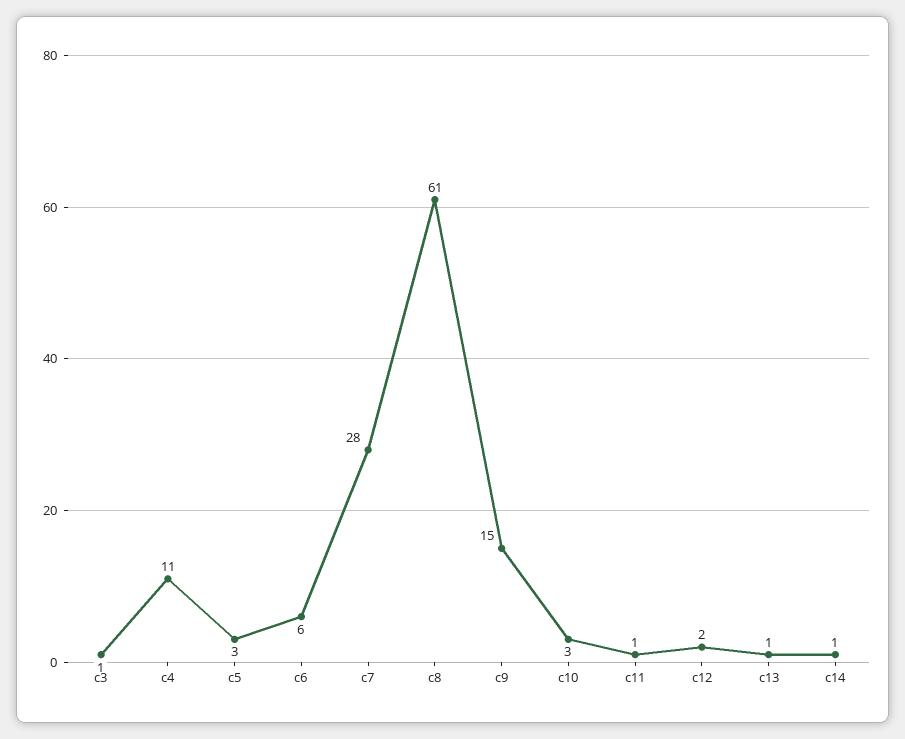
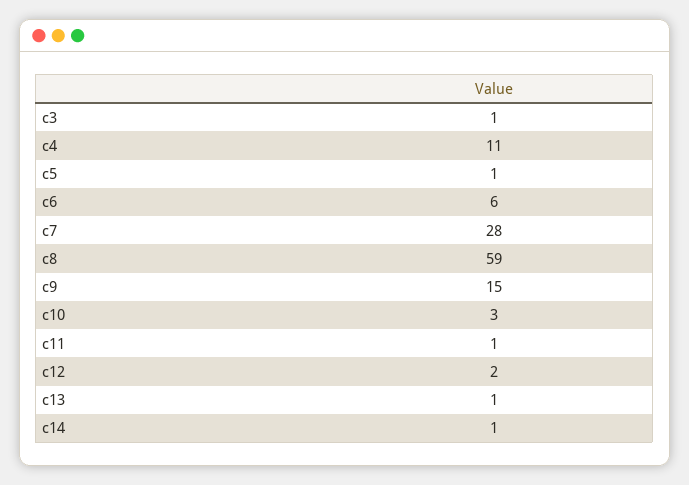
c5: 3 -> 1
c8: 61 -> 59

